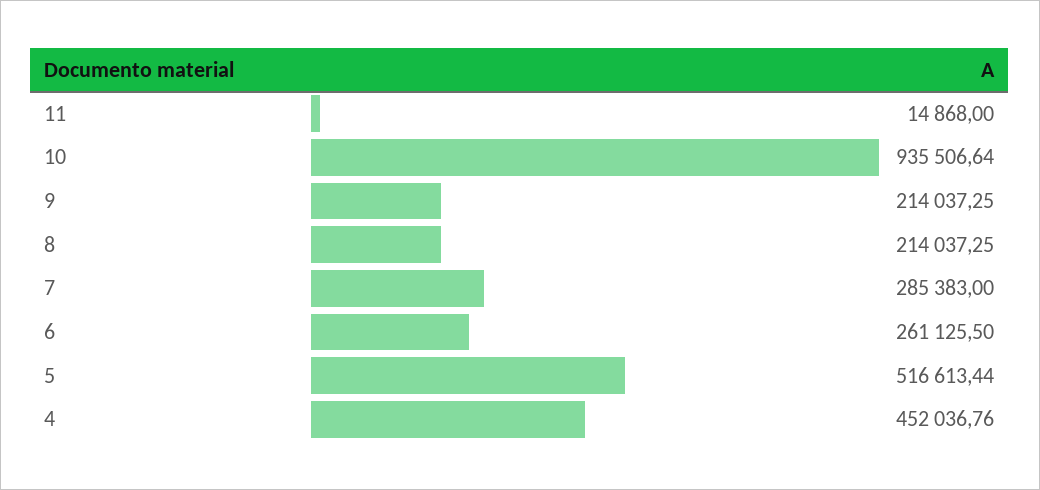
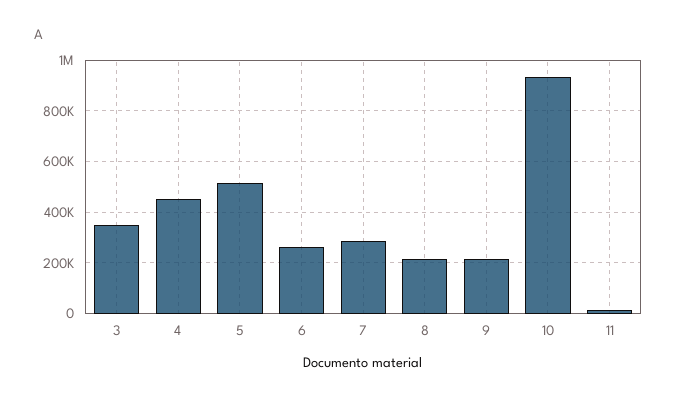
3: none -> 350000

